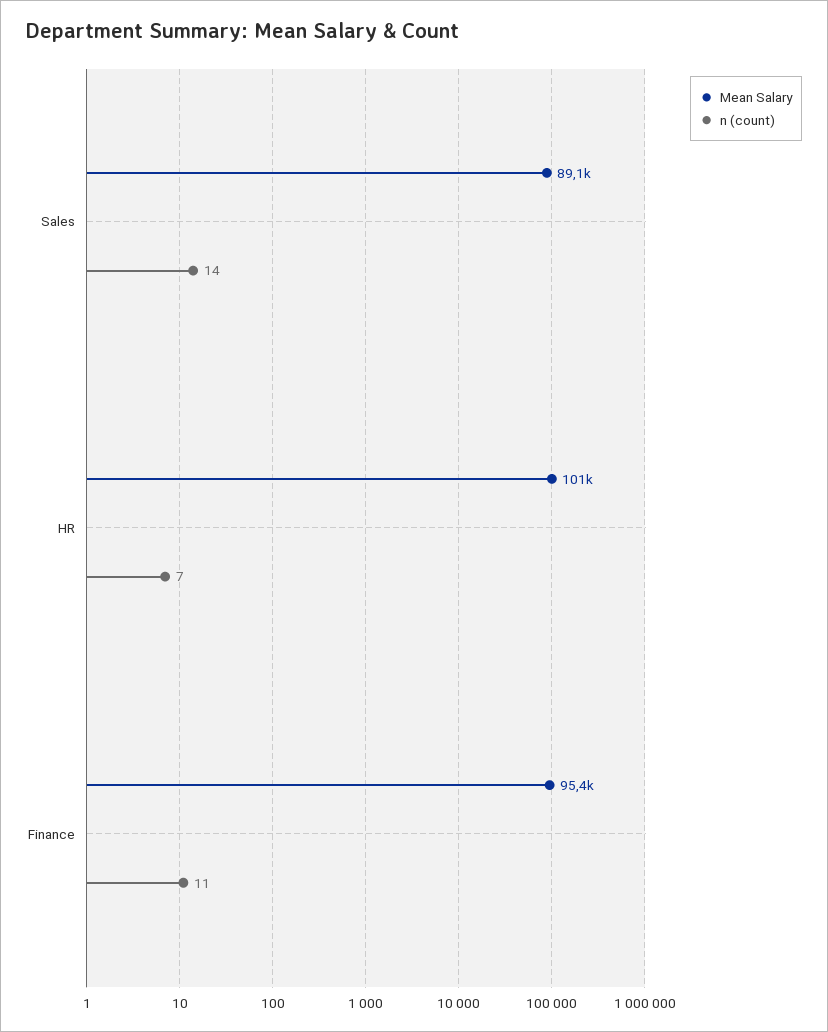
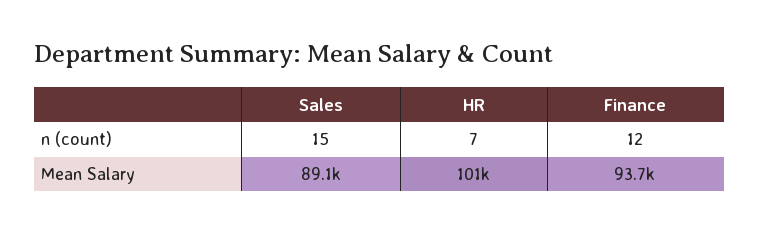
n (count), Sales: 14 -> 15
Mean Salary, Finance: 95400 -> 93700
n (count), Finance: 11 -> 12

